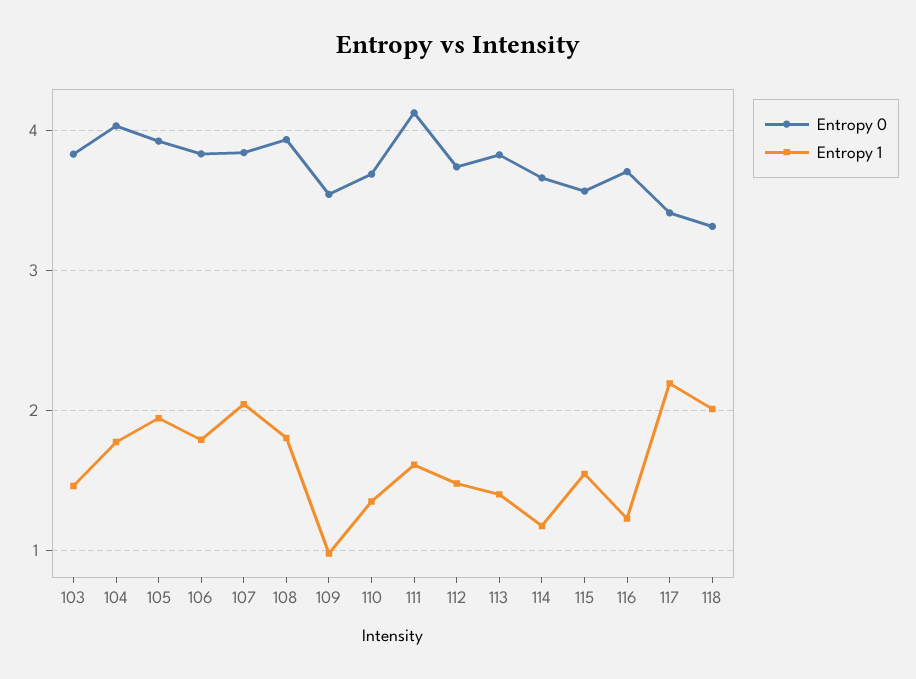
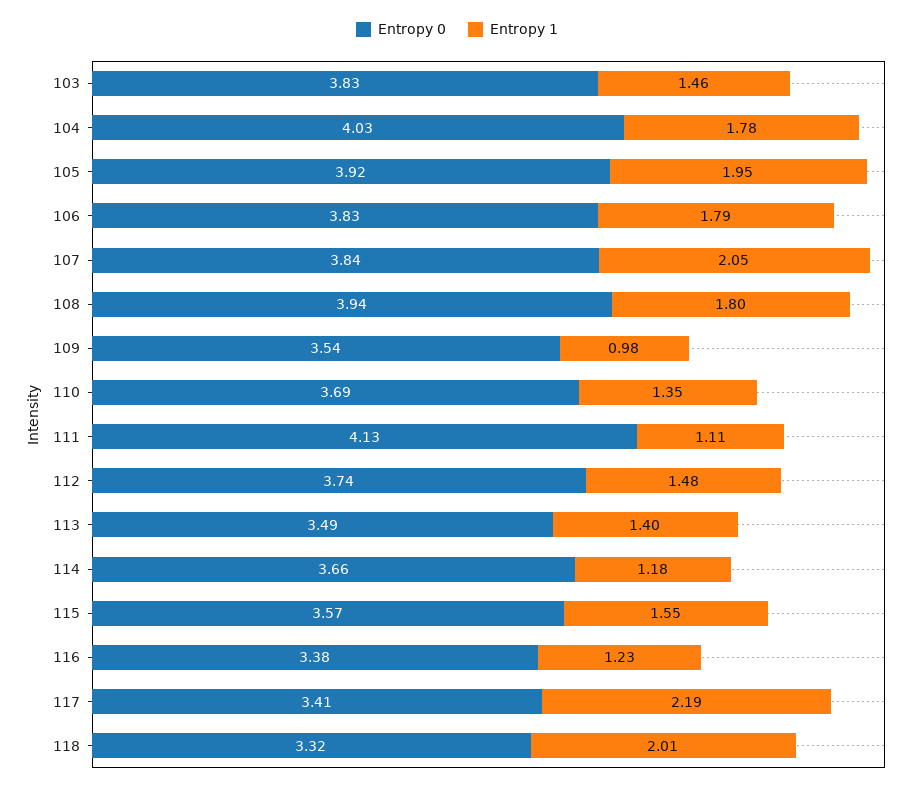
Entropy 1, 111: 1.6 -> 1.11
Entropy 0, 113: 3.8 -> 3.49
Entropy 0, 116: 3.7 -> 3.38

